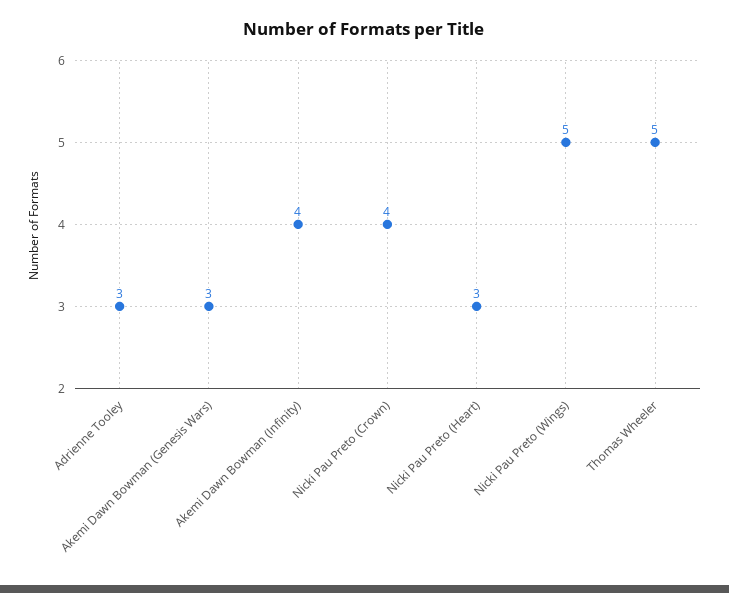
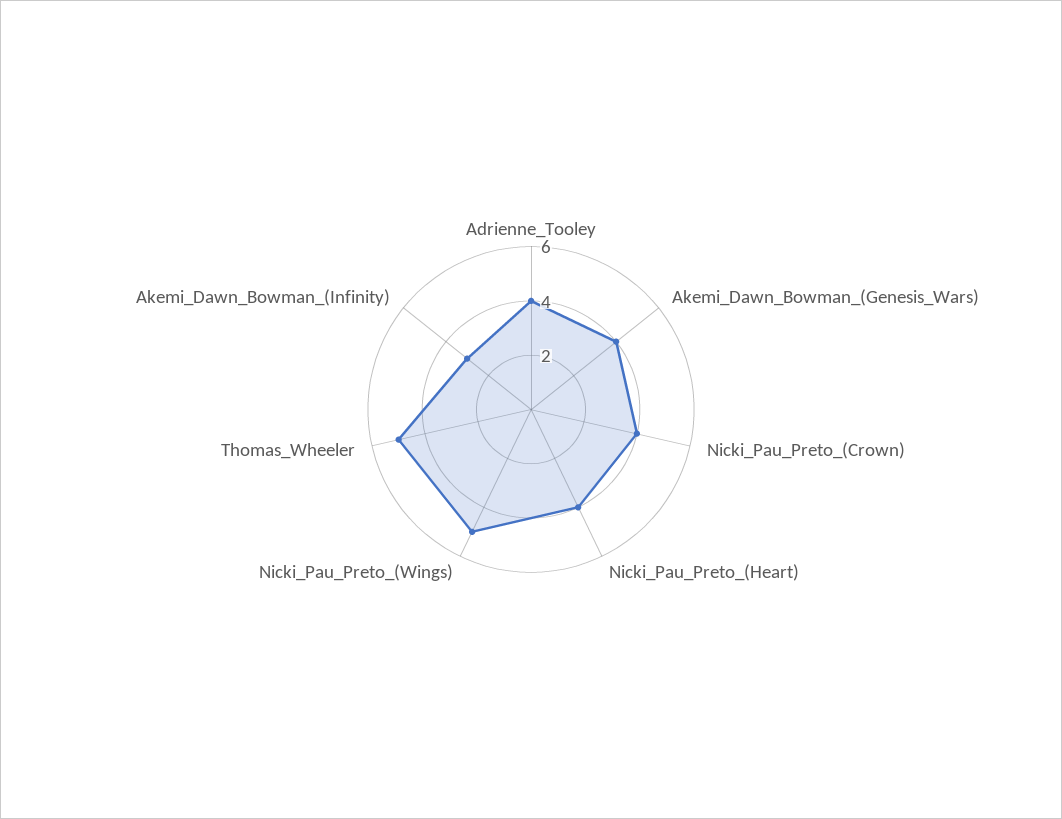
Adrienne Tooley: 3 -> 4
Akemi Dawn Bowman (Genesis Wars): 3 -> 4
Akemi Dawn Bowman (Infinity): 4 -> 3
Nicki Pau Preto (Heart): 3 -> 4

